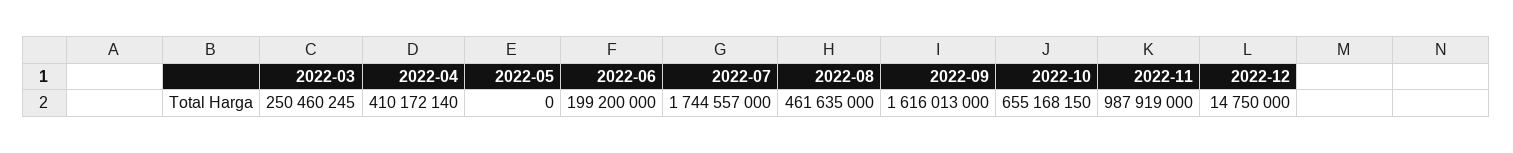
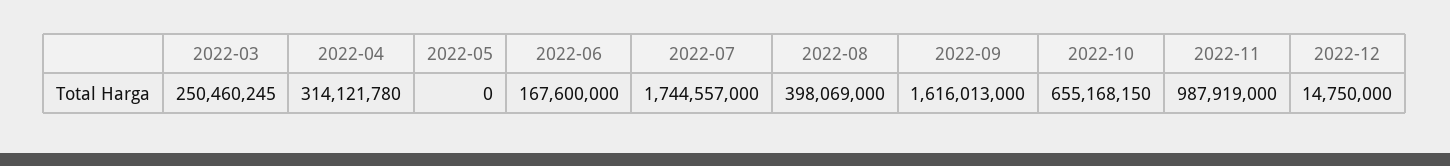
2022-04: 410172140 -> 314121780
2022-06: 199200000 -> 167600000
2022-08: 461635000 -> 398069000

